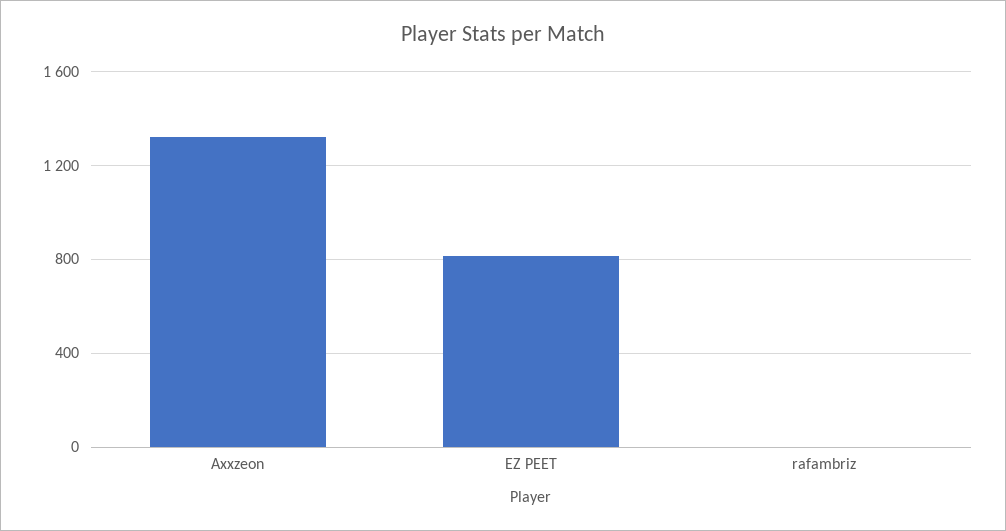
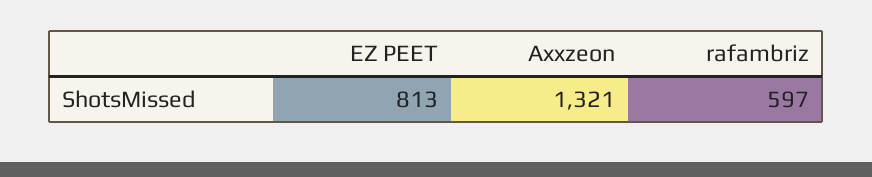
rafambriz: 0 -> 597

